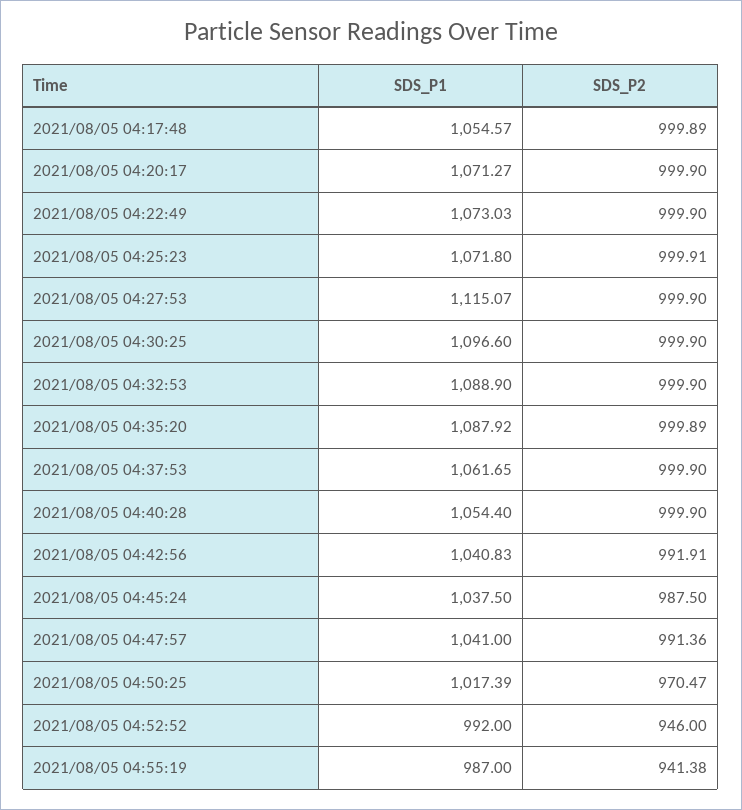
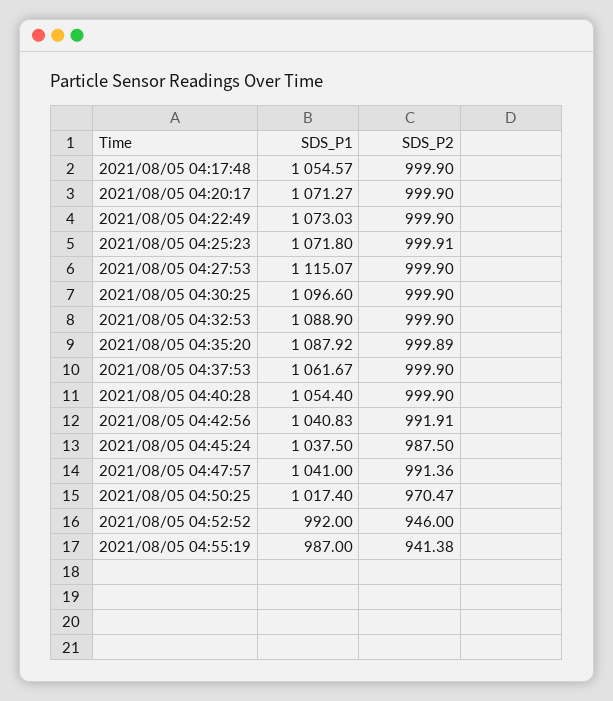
SDS_P2, 2021/08/05 04:17:48: 999.89 -> 999.9
SDS_P1, 2021/08/05 04:37:53: 1061.65 -> 1061.67
SDS_P1, 2021/08/05 04:50:25: 1017.39 -> 1017.4

